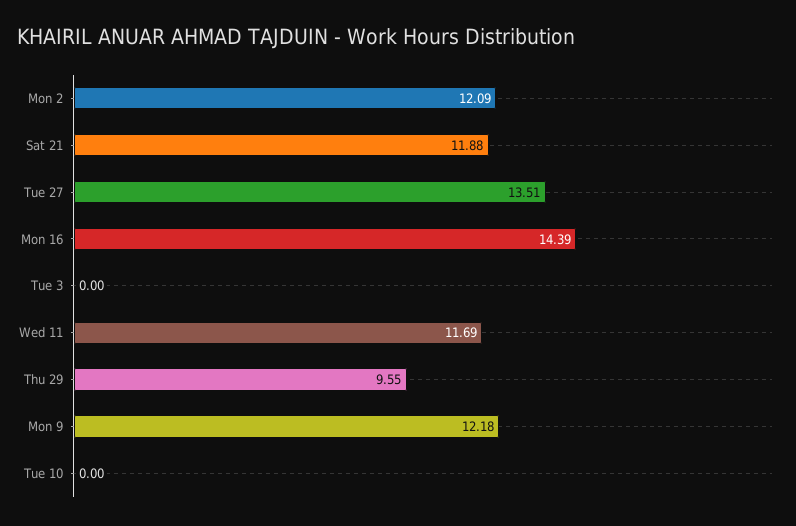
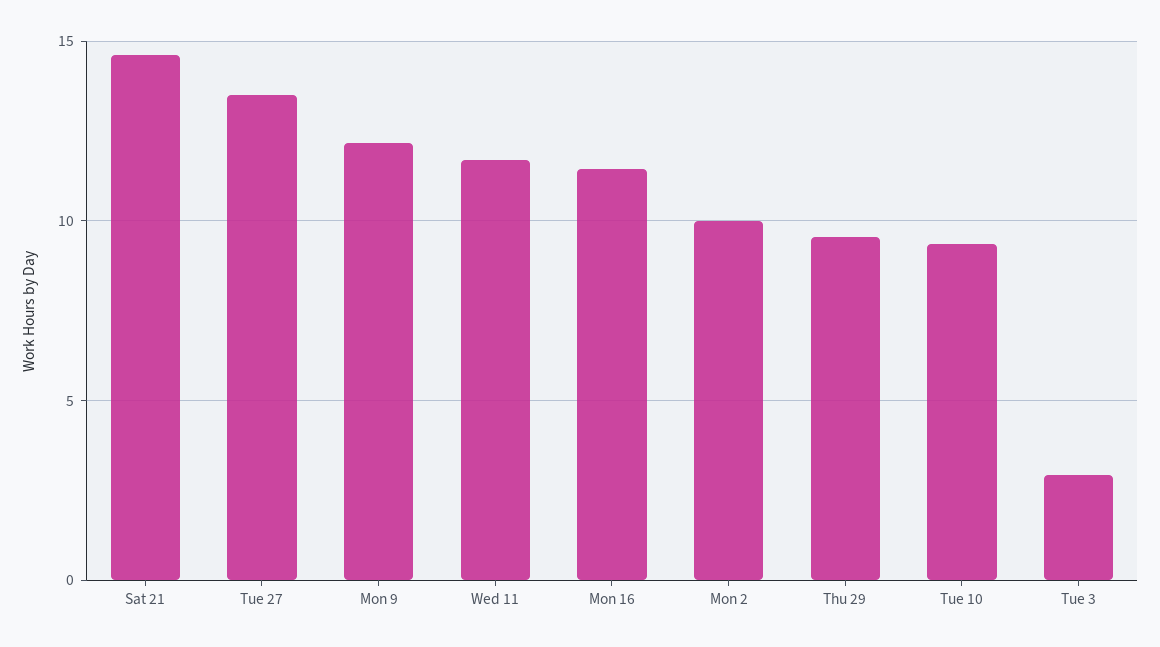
Mon 2: 12.09 -> 10
Sat 21: 11.88 -> 14.5
Mon 16: 14.39 -> 11.5
Tue 3: 0 -> 3
Tue 10: 0 -> 9.5

